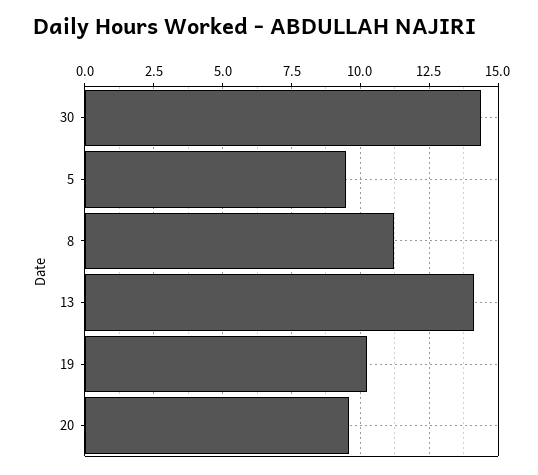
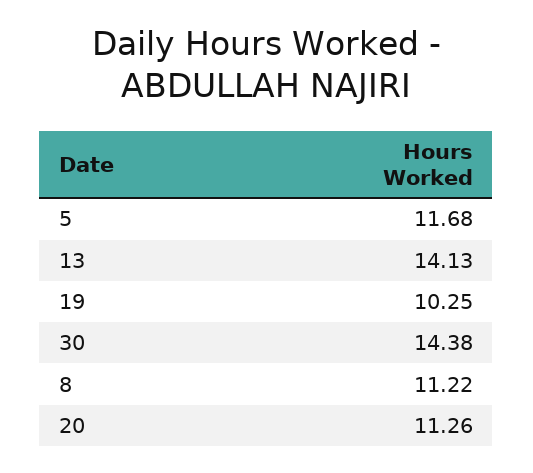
5: 9.5 -> 11.68
20: 9.5 -> 11.26

